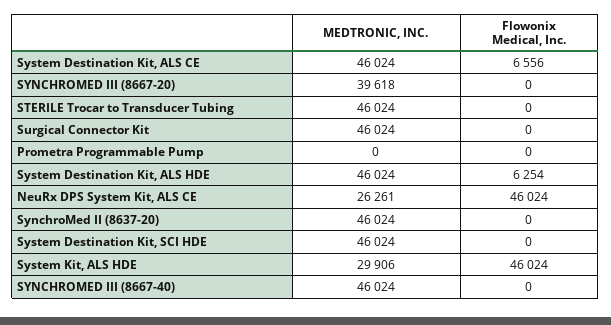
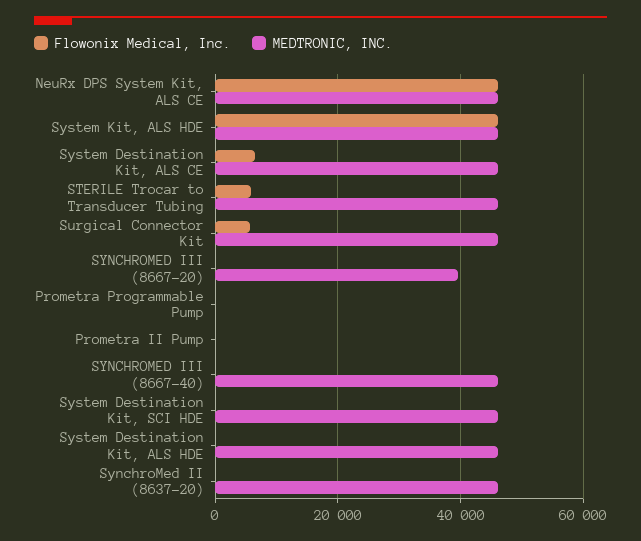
Flowonix Medical, Inc., STERILE Trocar to Transducer Tubing: 0 -> 6000
Flowonix Medical, Inc., Surgical Connector Kit: 0 -> 6000
Flowonix Medical, Inc., System Destination Kit, ALS HDE: 6254 -> 0
MEDTRONIC, INC., NeuRx DPS System Kit, ALS CE: 26261 -> 46000
MEDTRONIC, INC., System Kit, ALS HDE: 29906 -> 46000
Flowonix Medical, Inc., Prometra II Pump: none -> 0
MEDTRONIC, INC., Prometra II Pump: none -> 0

